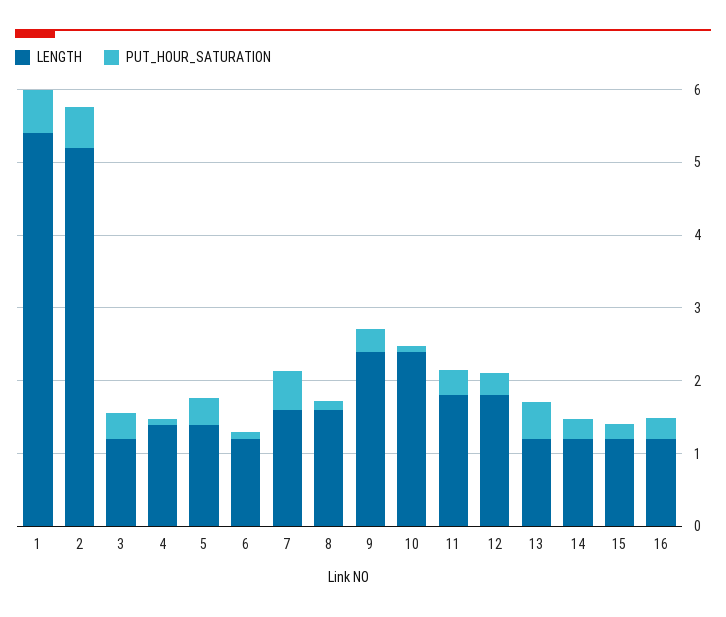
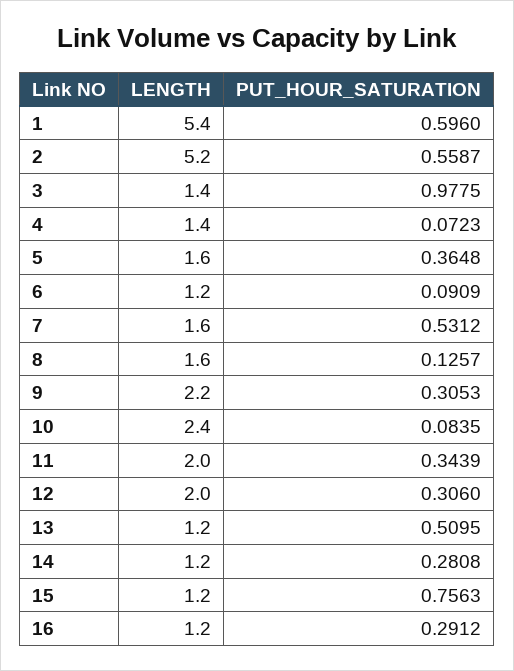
LENGTH, 3: 1.2 -> 1.4
PUT_HOUR_SATURATION, 3: 0.4 -> 0.9775
LENGTH, 5: 1.4 -> 1.6
LENGTH, 9: 2.4 -> 2.2
LENGTH, 11: 1.8 -> 2
LENGTH, 12: 1.8 -> 2
PUT_HOUR_SATURATION, 15: 0.2 -> 0.7563

